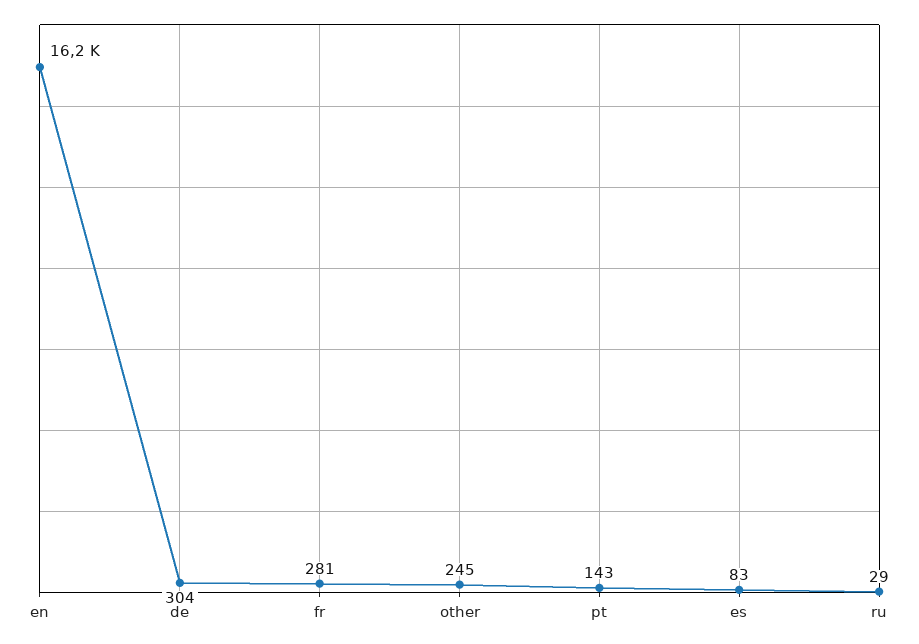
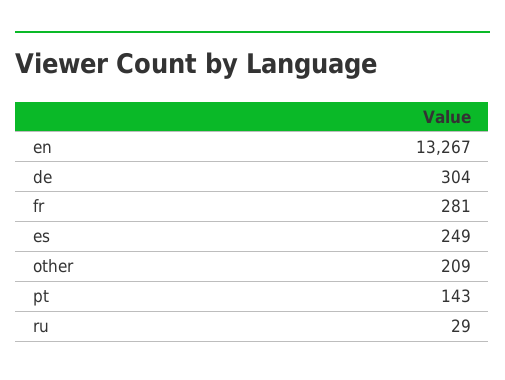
en: 16200 -> 13267
other: 245 -> 209
es: 83 -> 249

